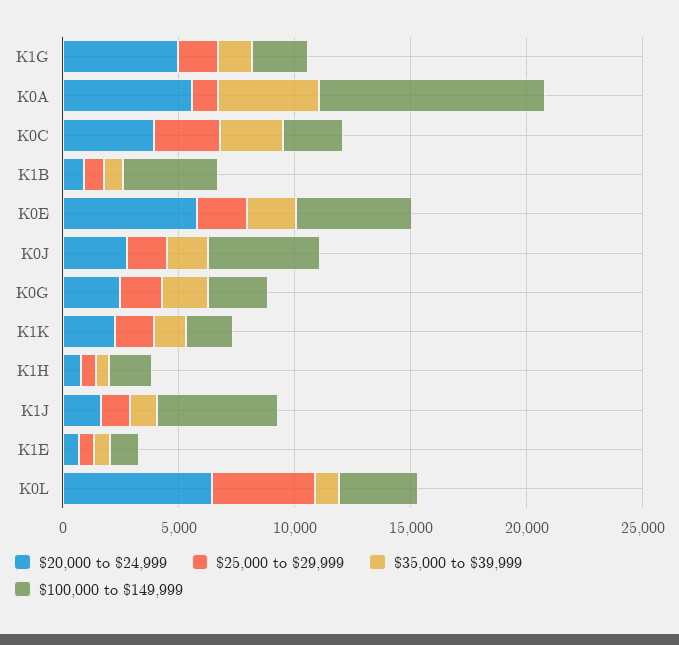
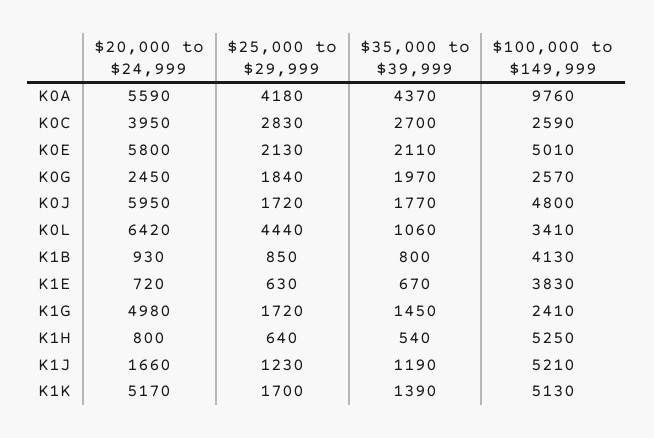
$25,000 to $29,999, K0A: 1000 -> 4180
$20,000 to $24,999, K0J: 3000 -> 5950
$20,000 to $24,999, K1K: 2000 -> 5170
$100,000 to $149,999, K1K: 2000 -> 5130
$100,000 to $149,999, K1H: 2000 -> 5250
$100,000 to $149,999, K1E: 1000 -> 3830

